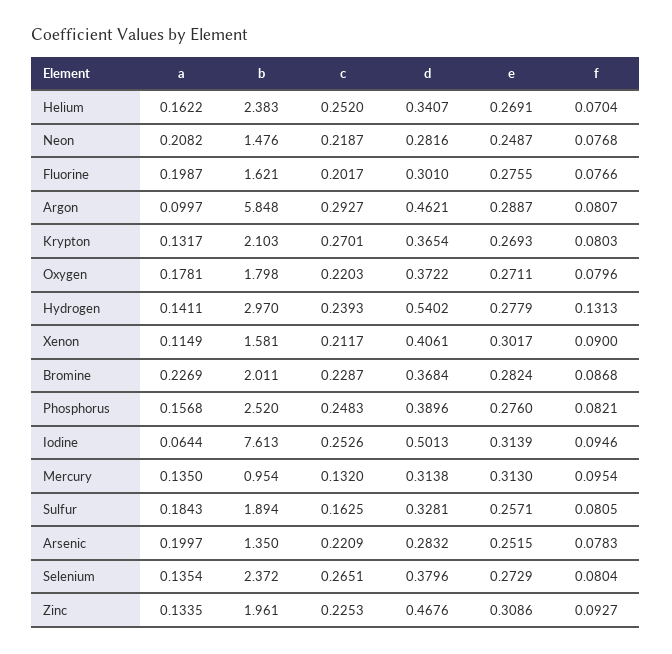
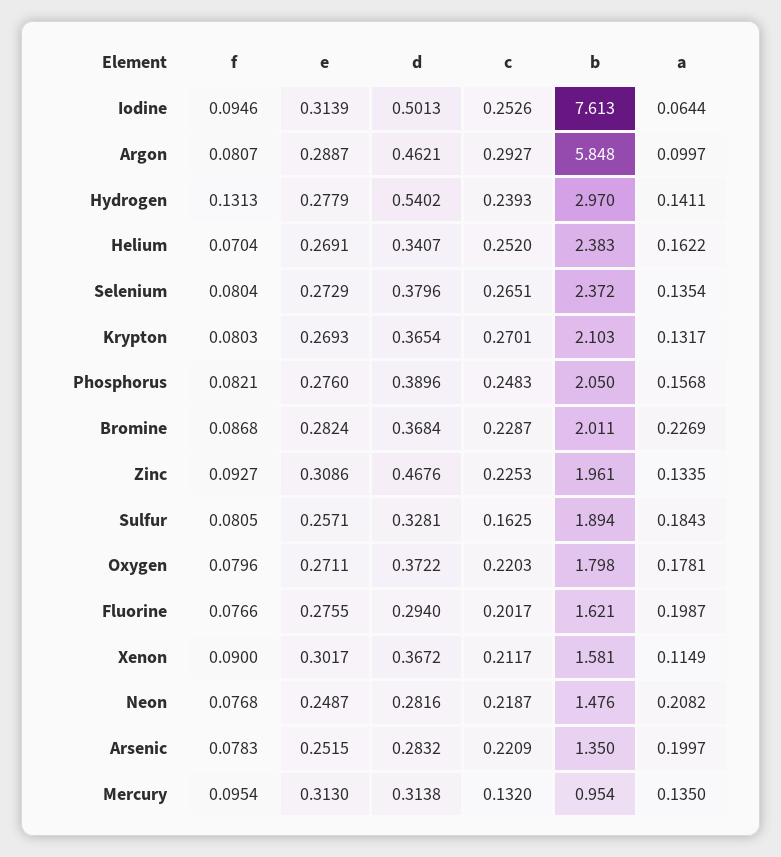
d, Fluorine: 0.301 -> 0.294
d, Xenon: 0.4061 -> 0.3672
b, Phosphorus: 2.52 -> 2.05

